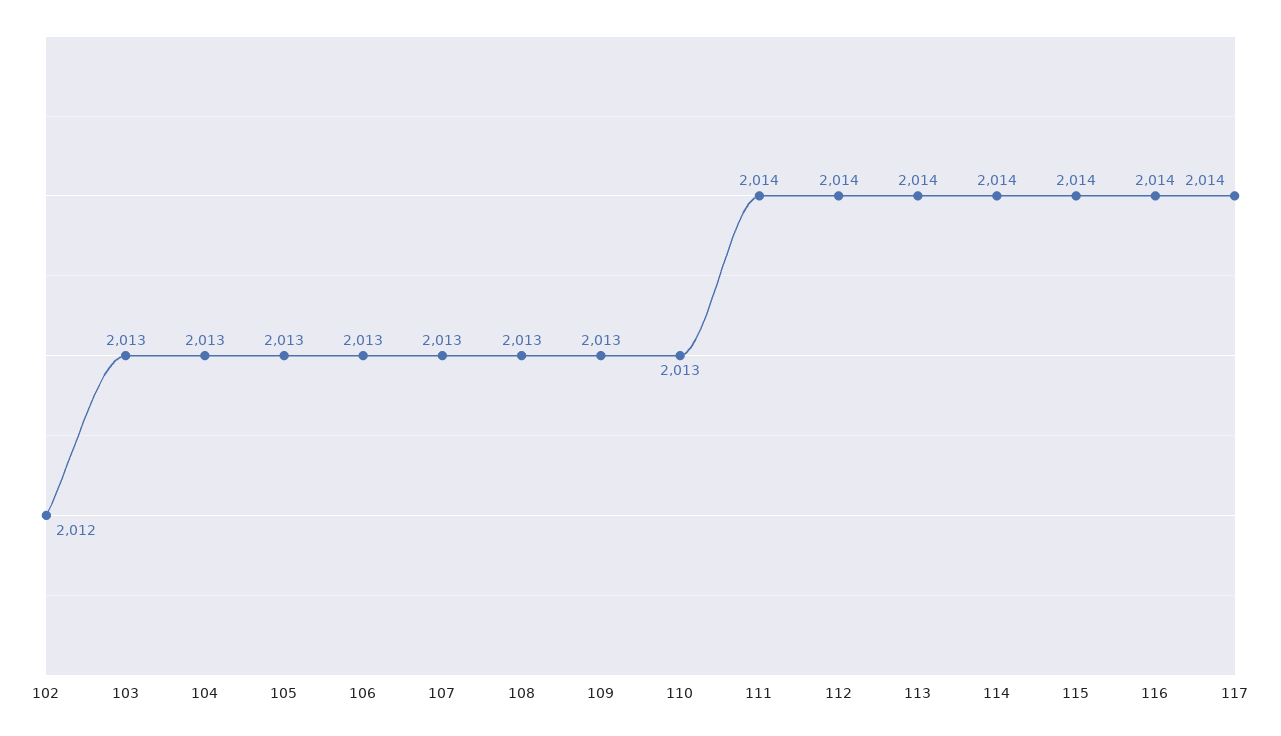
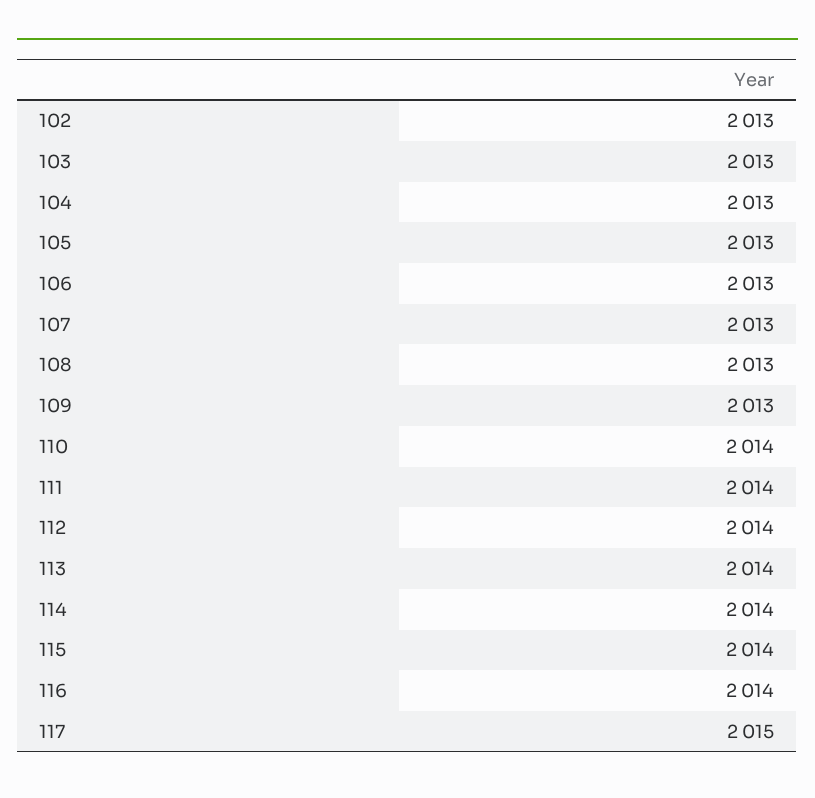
102: 2012 -> 2013
110: 2013 -> 2014
117: 2014 -> 2015

